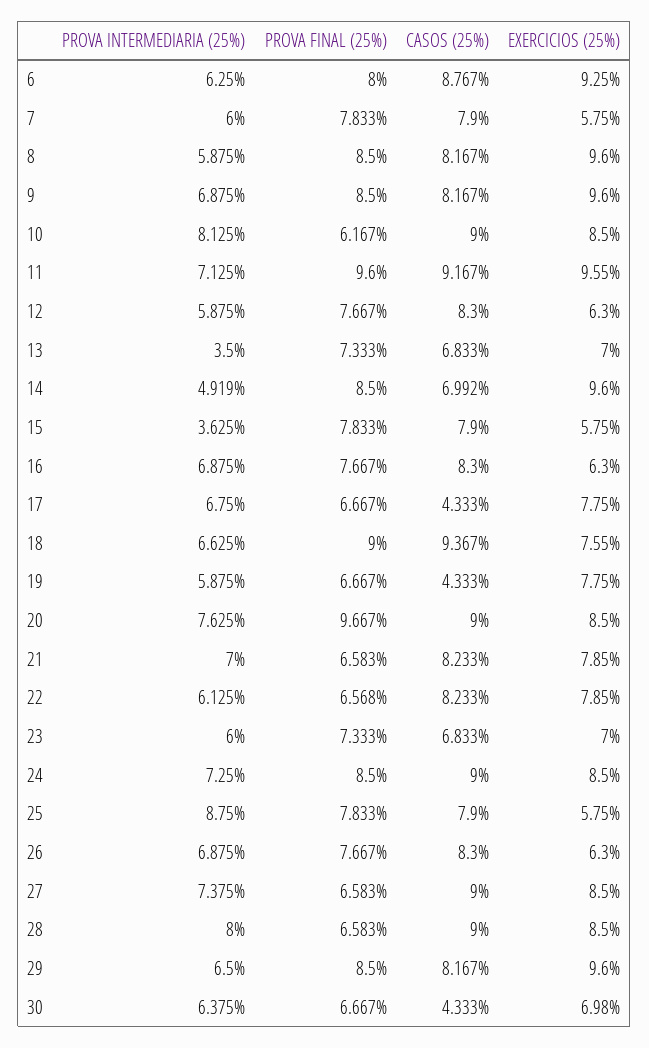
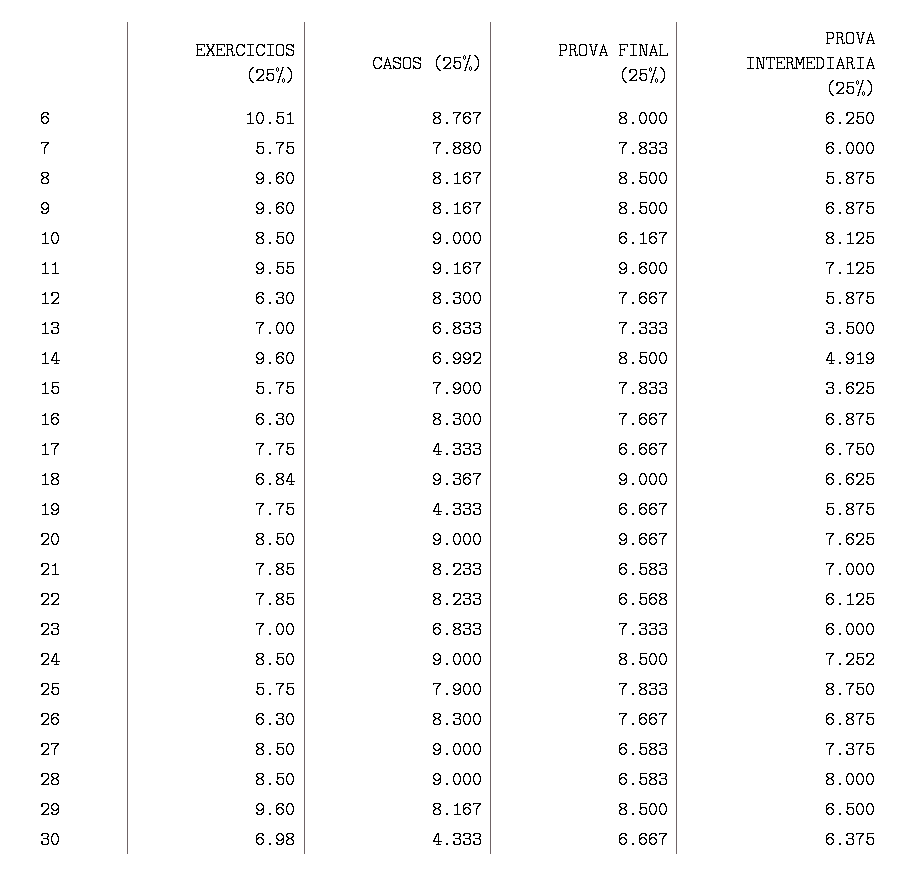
EXERCICIOS (25%), 6: 9.25 -> 10.51
CASOS (25%), 7: 7.9 -> 7.88
EXERCICIOS (25%), 18: 7.55 -> 6.84
PROVA INTERMEDIARIA (25%), 24: 7.25 -> 7.252

